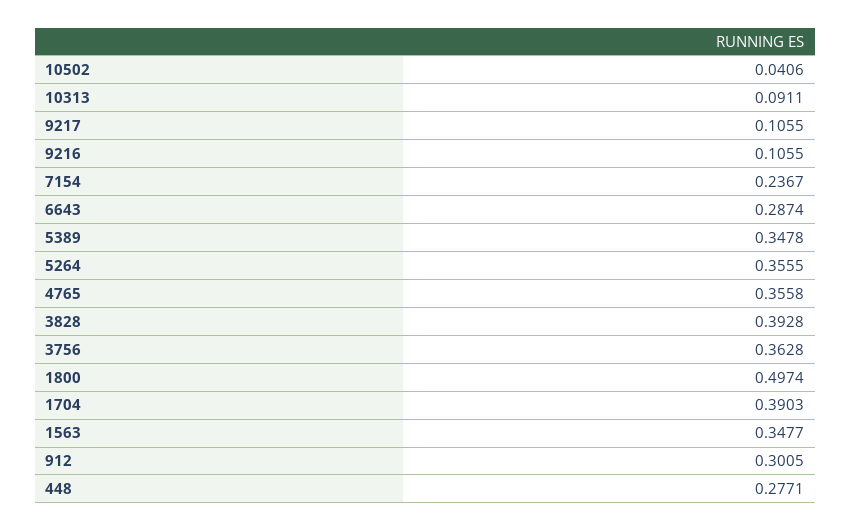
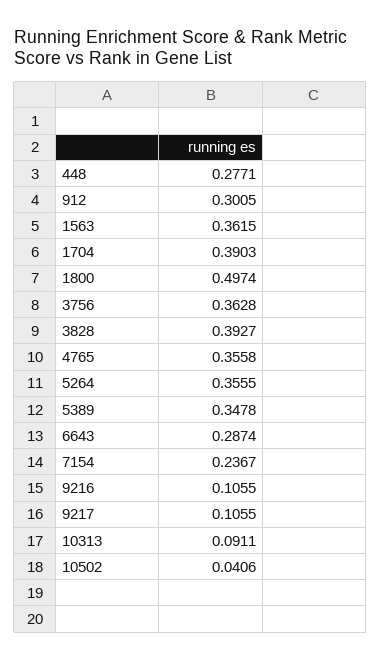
3828: 0.3928 -> 0.3927
1563: 0.3477 -> 0.3615

